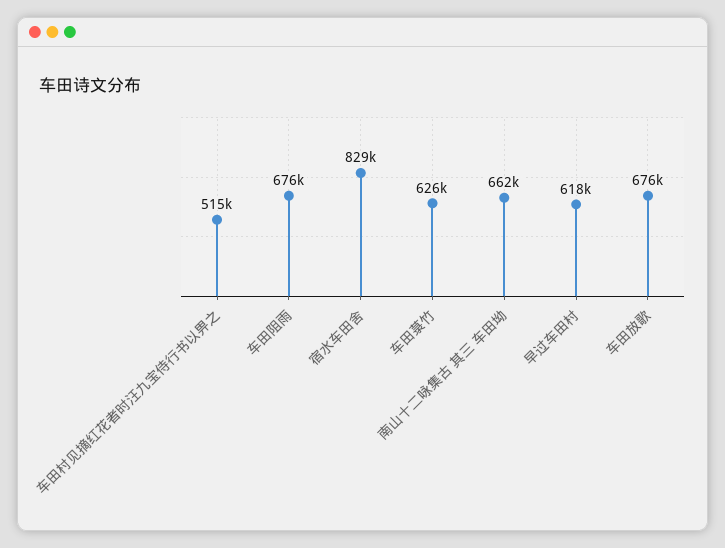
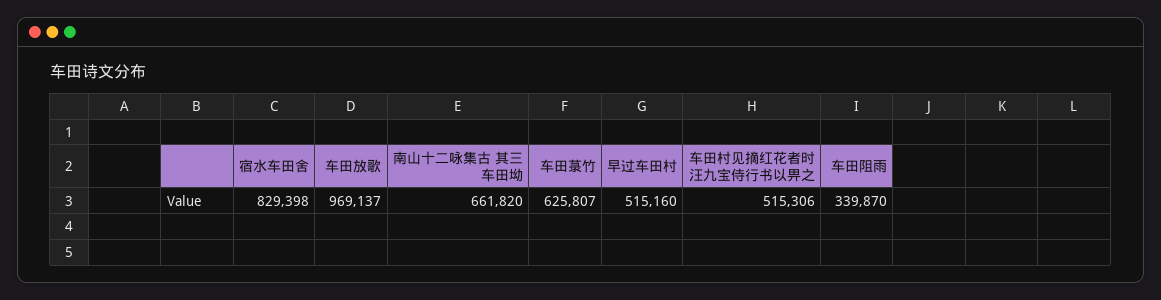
车田阻雨: 676000 -> 339870
早过车田村: 618000 -> 515160
车田放歌: 676000 -> 969137

